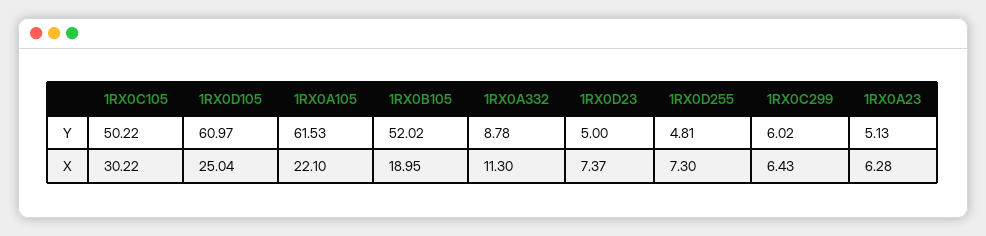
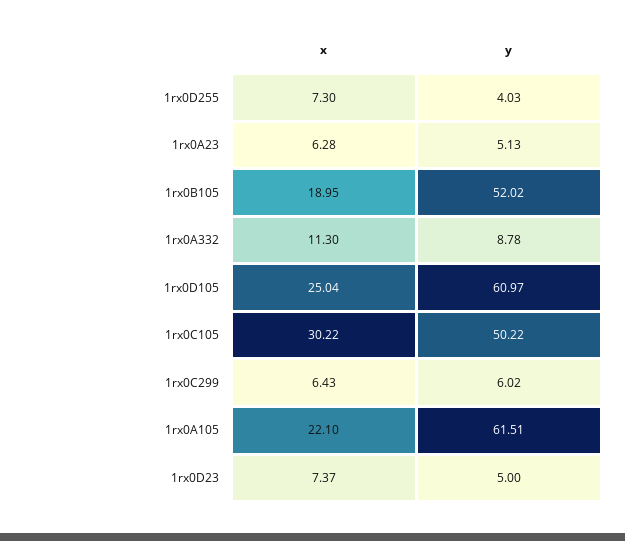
1RX0A105, Y: 61.53 -> 61.51
1RX0D255, Y: 4.81 -> 4.03

